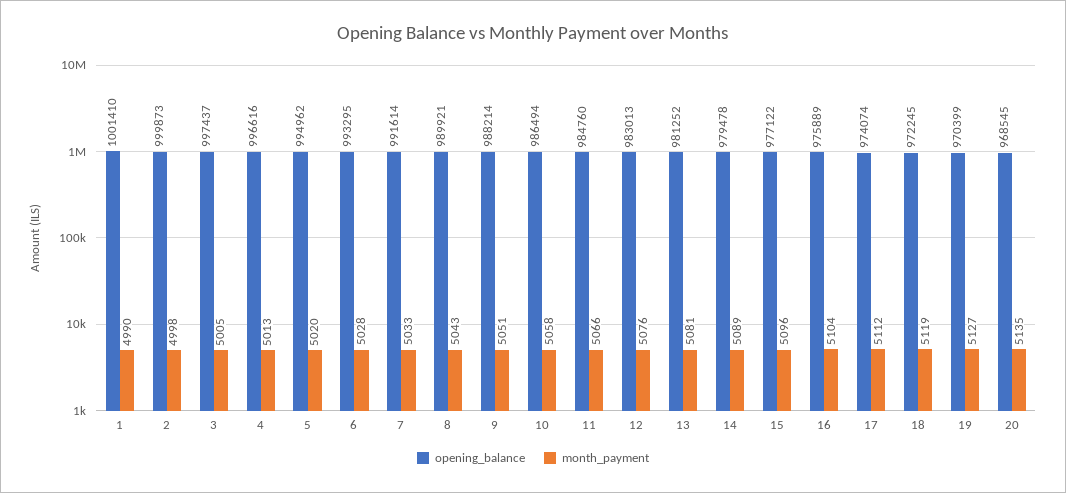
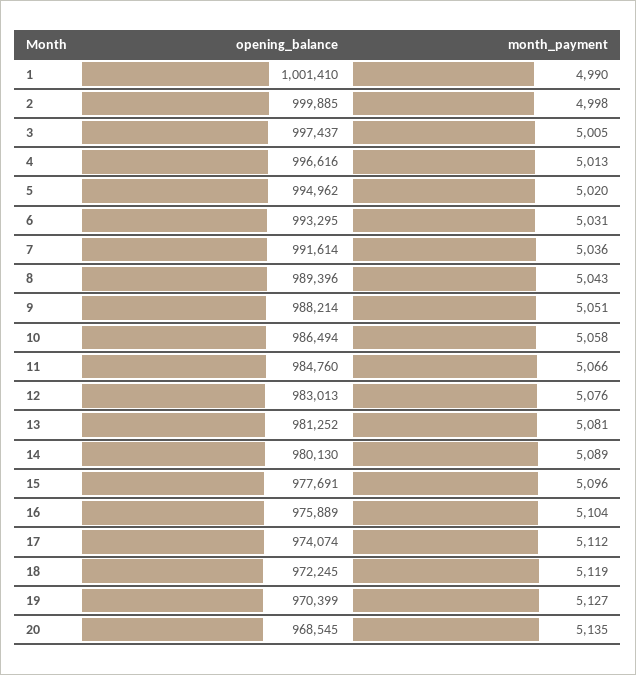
opening_balance, 2: 999873 -> 999885
month_payment, 6: 5028 -> 5031
month_payment, 7: 5033 -> 5036
opening_balance, 8: 989921 -> 989396
opening_balance, 14: 979478 -> 980130
opening_balance, 15: 977122 -> 977691

